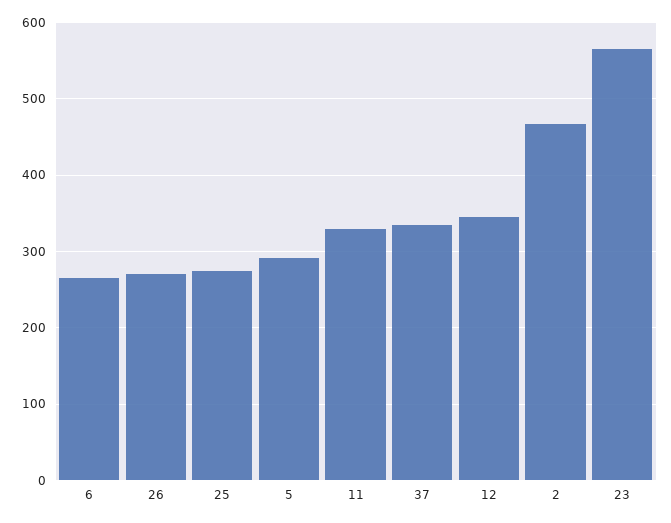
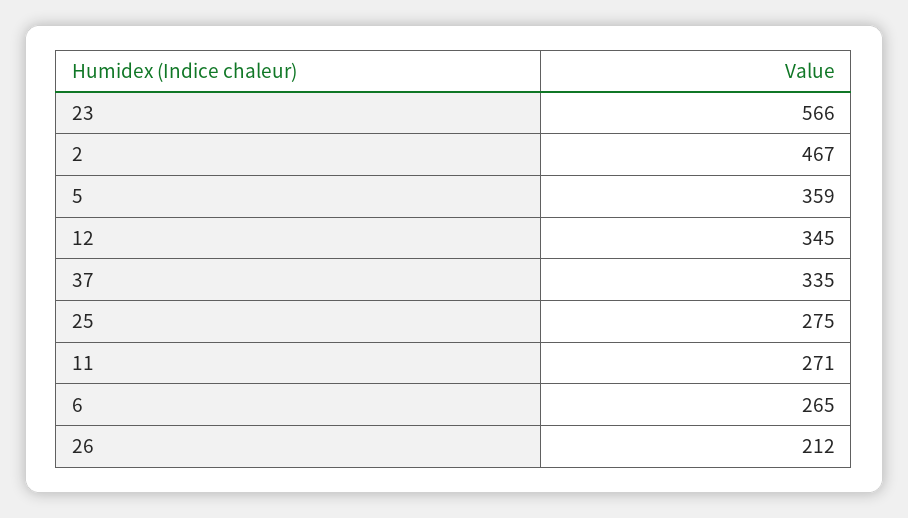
26: 270 -> 212
5: 290 -> 359
11: 330 -> 271

